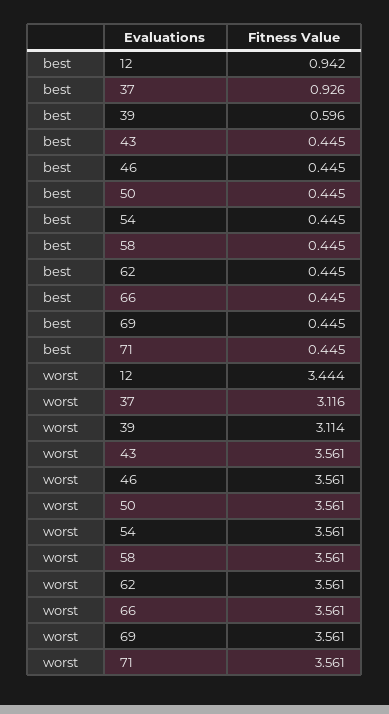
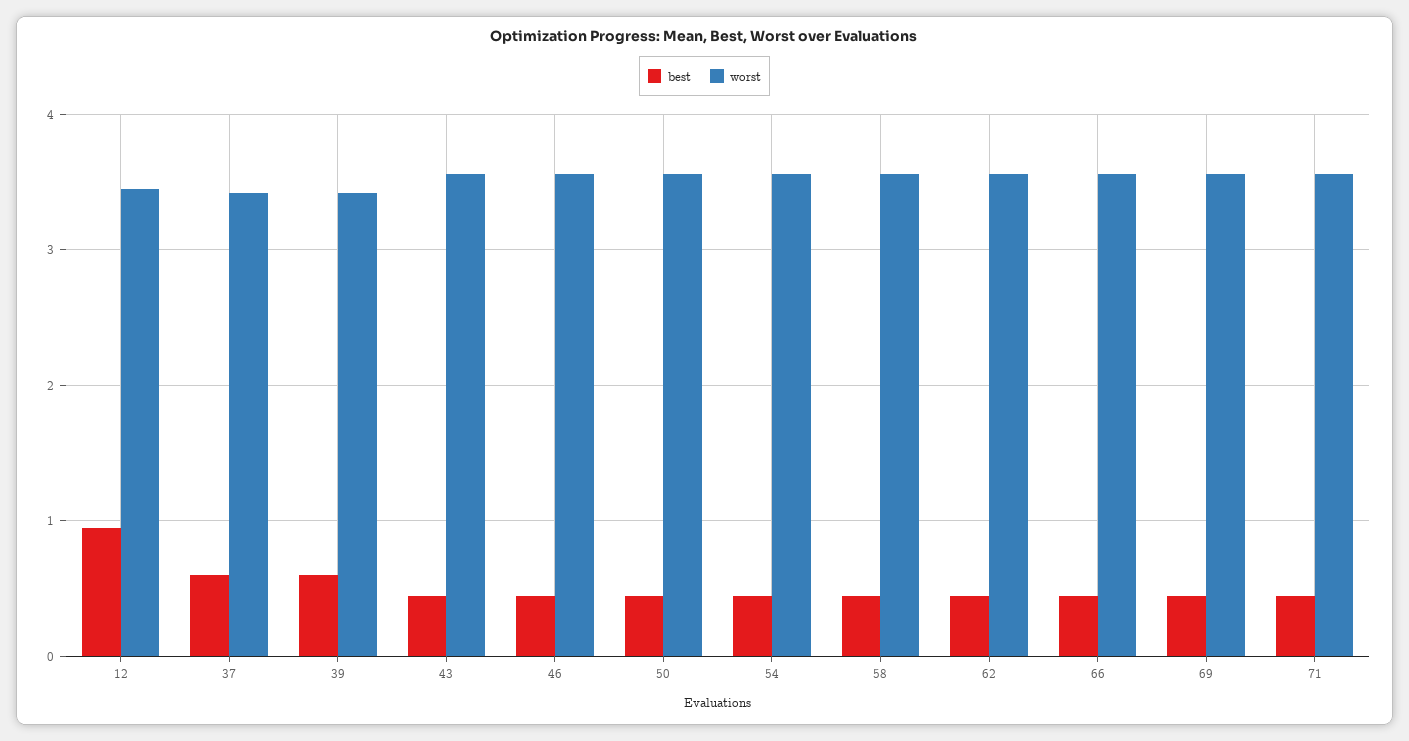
best, 37: 0.926 -> 0.6
worst, 37: 3.116 -> 3.4
worst, 39: 3.114 -> 3.4

